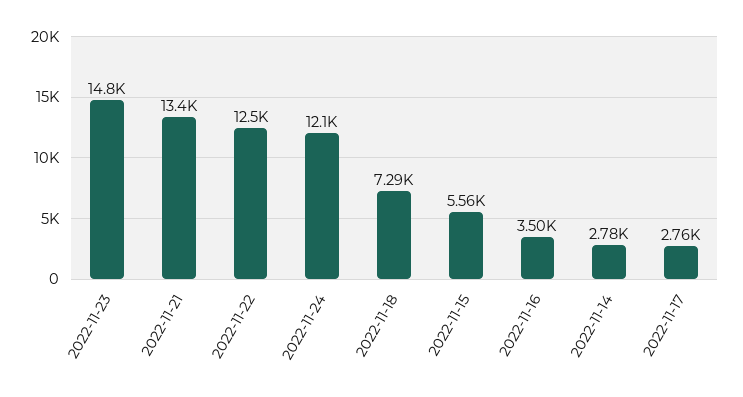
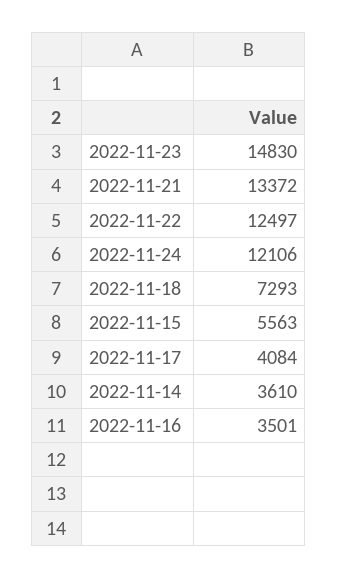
2022-11-14: 2780 -> 3610
2022-11-17: 2760 -> 4084

